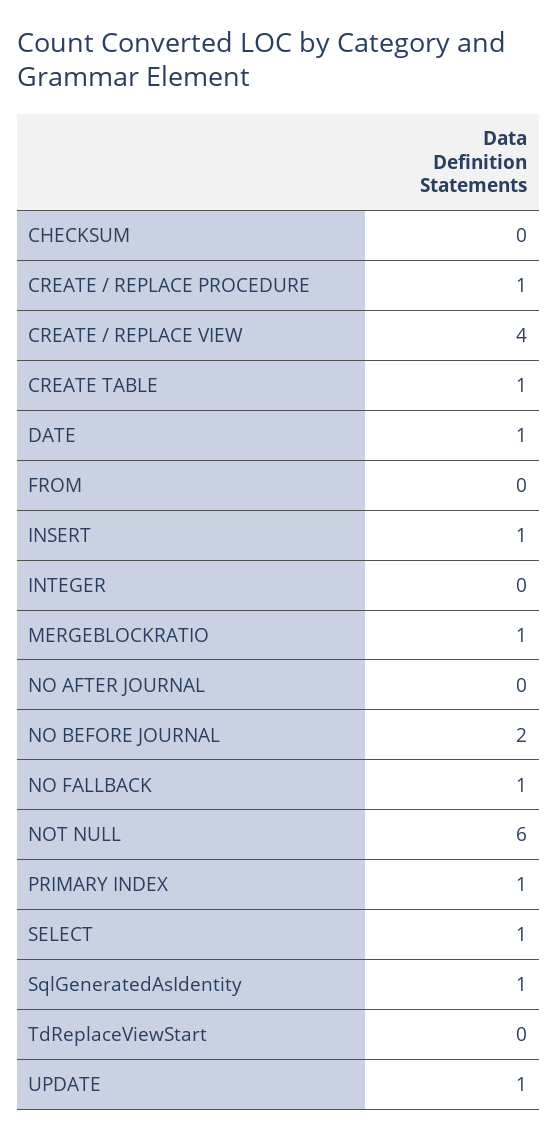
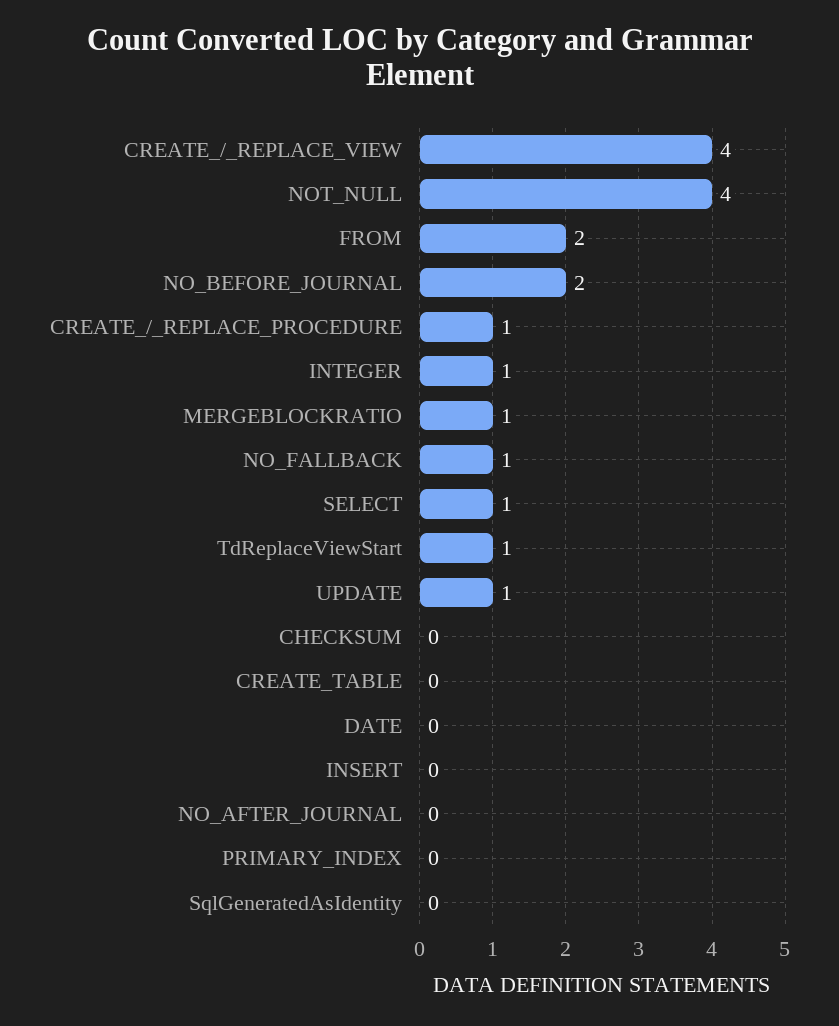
CREATE TABLE: 1 -> 0
DATE: 1 -> 0
FROM: 0 -> 2
INSERT: 1 -> 0
INTEGER: 0 -> 1
NOT NULL: 6 -> 4
PRIMARY INDEX: 1 -> 0
SqlGeneratedAsIdentity: 1 -> 0
TdReplaceViewStart: 0 -> 1

